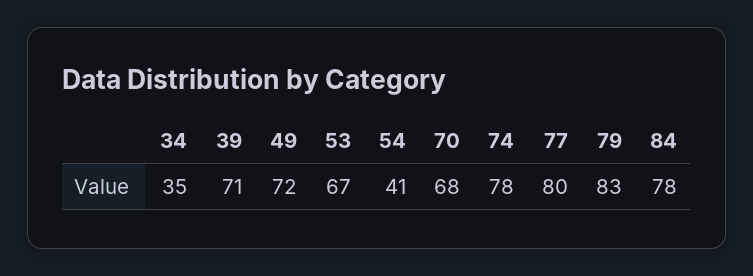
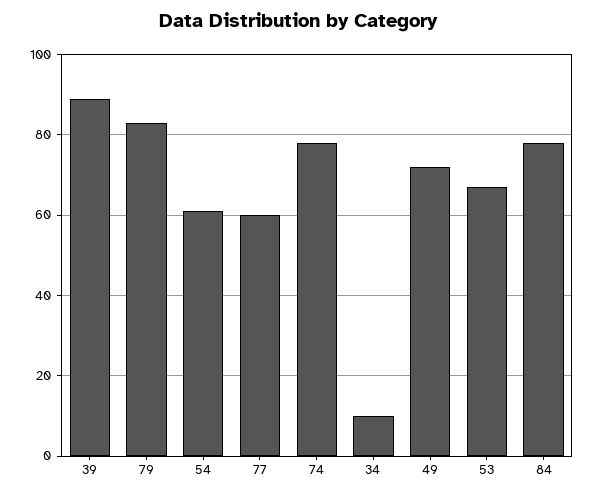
34: 35 -> 10
39: 71 -> 90
54: 41 -> 60
70: 68 -> none
77: 80 -> 60

